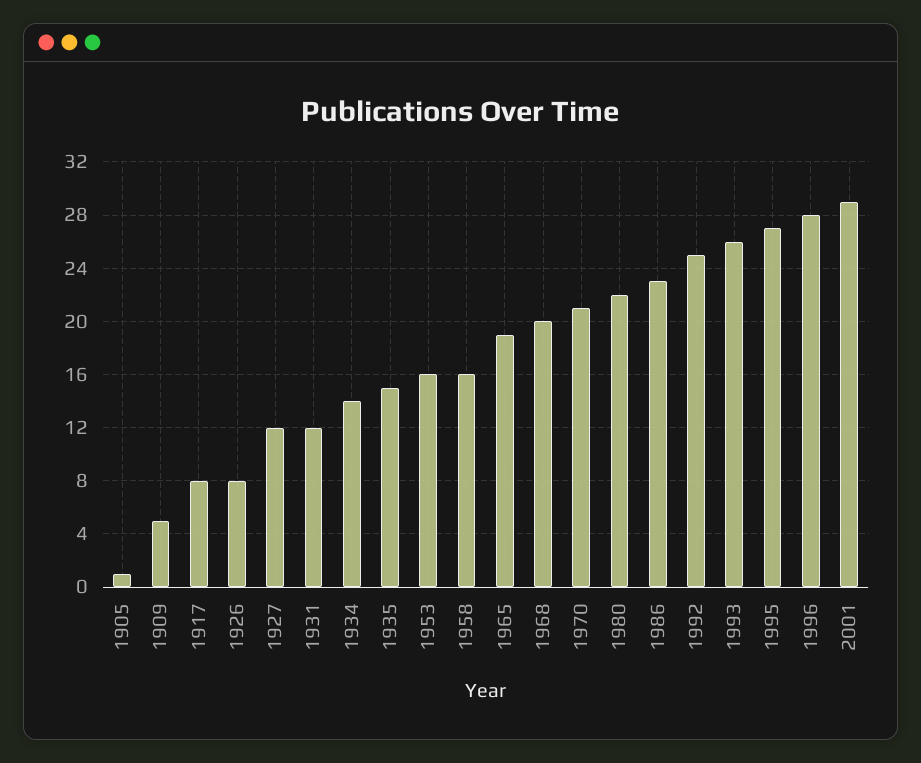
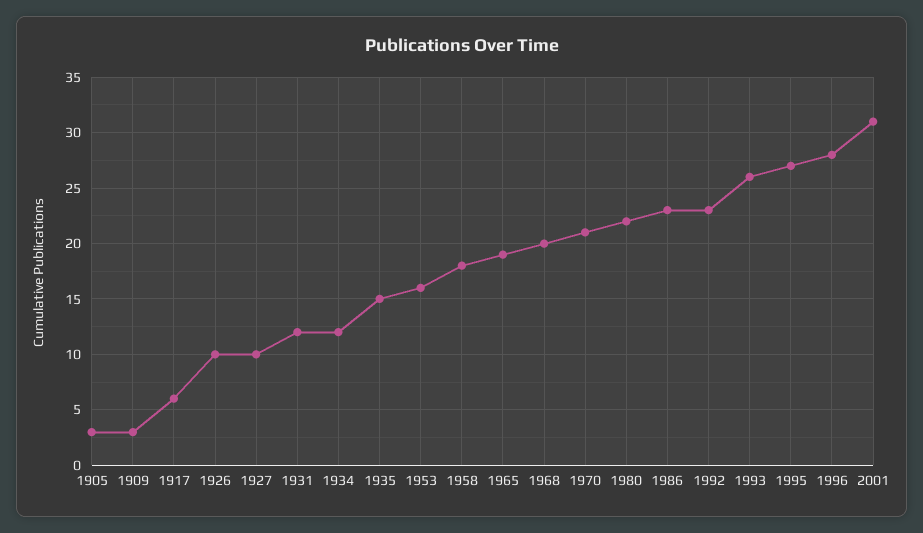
1905: 1 -> 3
1909: 5 -> 3
1917: 8 -> 6
1926: 8 -> 10
1927: 12 -> 10
1934: 14 -> 12
1958: 16 -> 18
1992: 25 -> 23
2001: 29 -> 31

